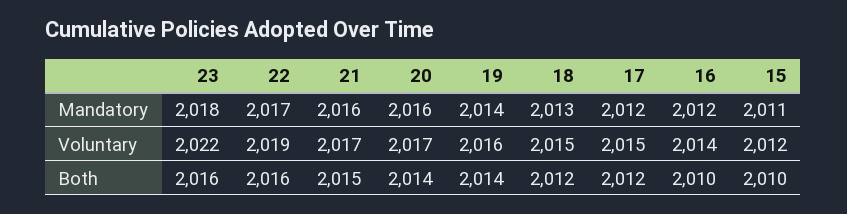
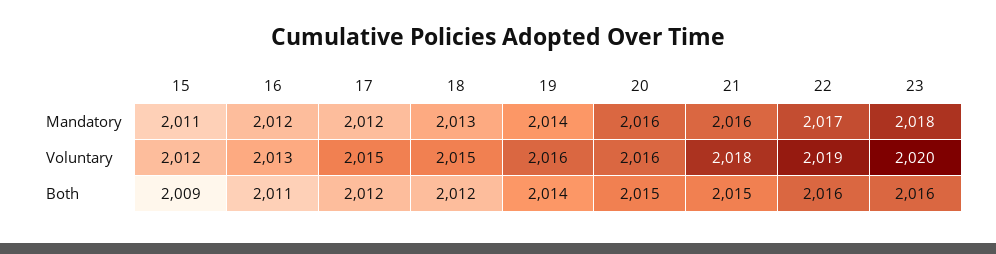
23, Voluntary: 2022 -> 2020
21, Voluntary: 2017 -> 2018
20, Voluntary: 2017 -> 2016
16, Voluntary: 2014 -> 2013
20, Both: 2014 -> 2015
16, Both: 2010 -> 2011
15, Both: 2010 -> 2009

